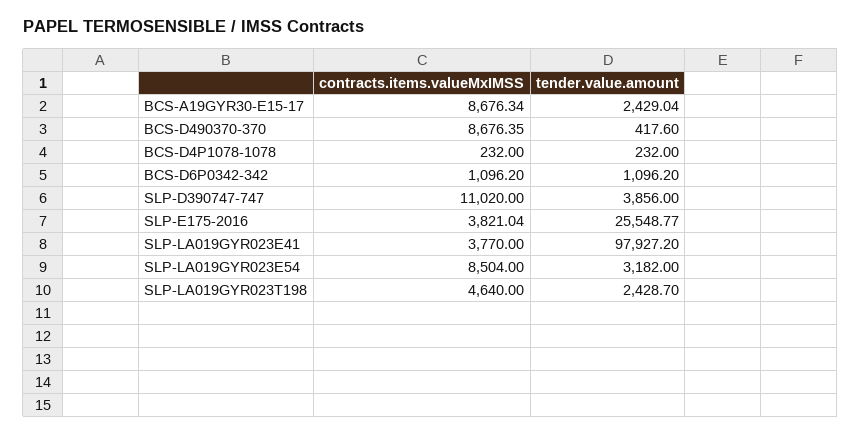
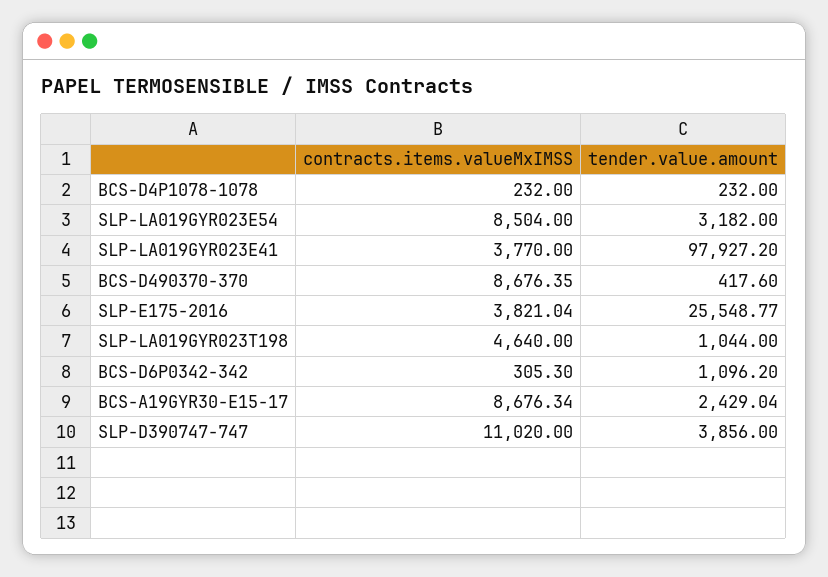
contracts.items.valueMxIMSS, BCS-D6P0342-342: 1096.2 -> 305.3
tender.value.amount, SLP-LA019GYR023T198: 2428.7 -> 1044

